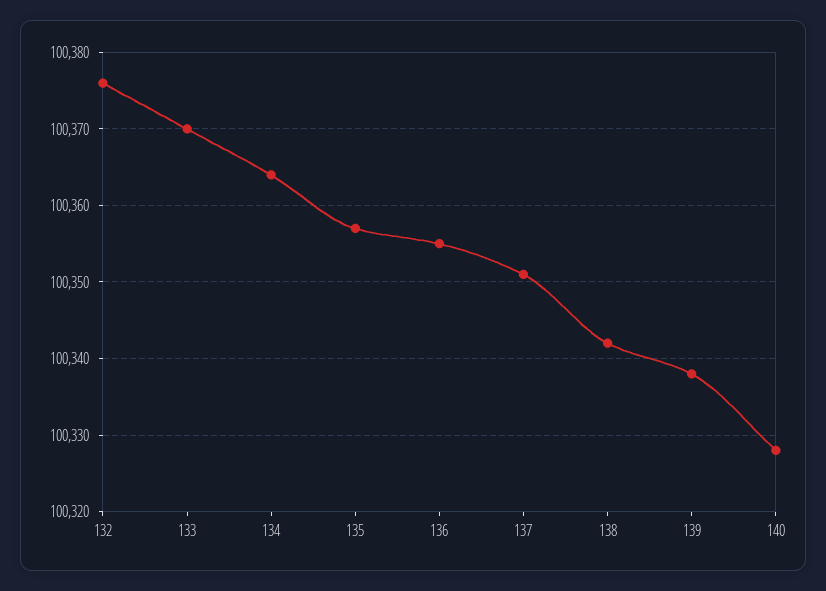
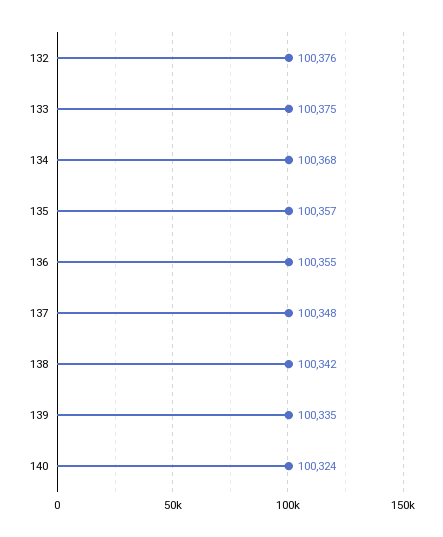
133: 100370 -> 100375
134: 100364 -> 100368
137: 100351 -> 100348
139: 100338 -> 100335
140: 100328 -> 100324

